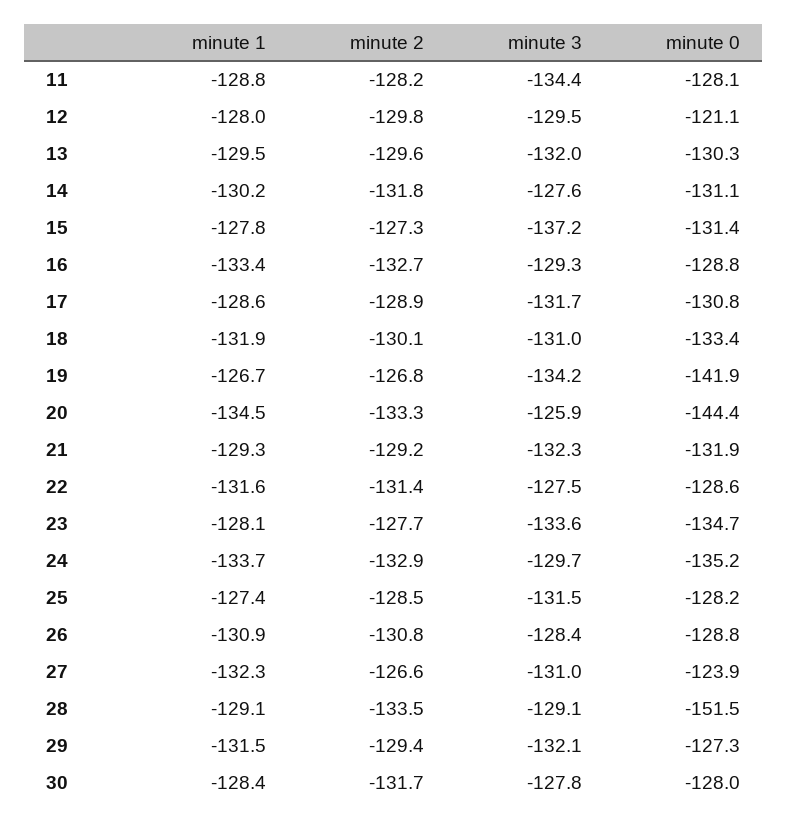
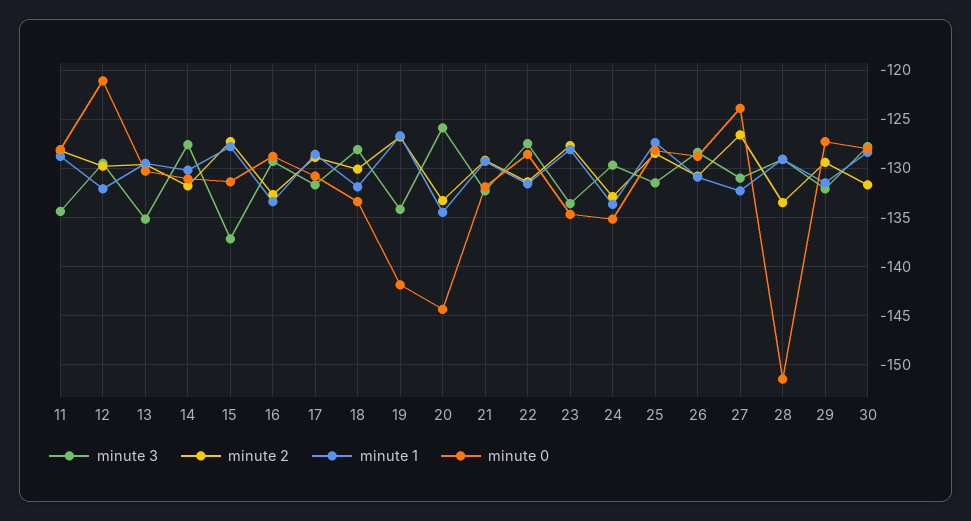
minute 1, 12: -128 -> -132
minute 3, 13: -132 -> -135
minute 3, 18: -131 -> -128

